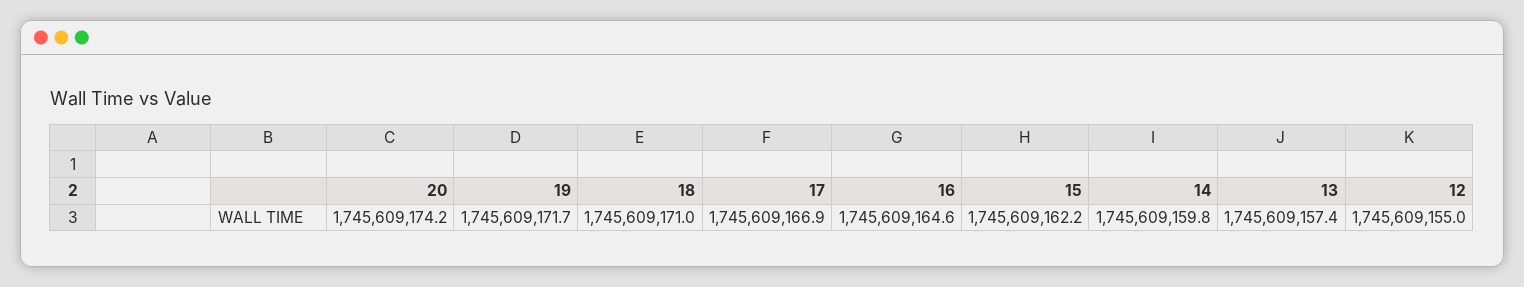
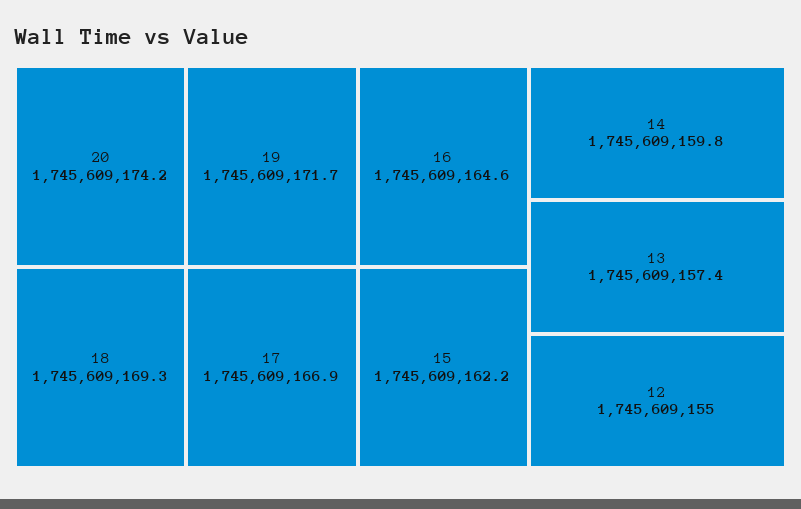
18: 1745609171 -> 1745609169.3

